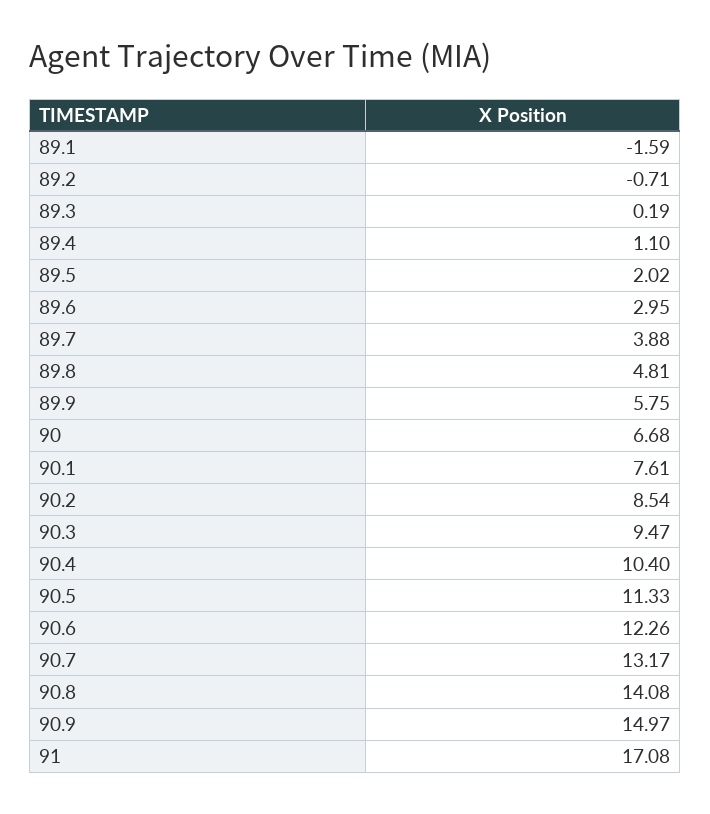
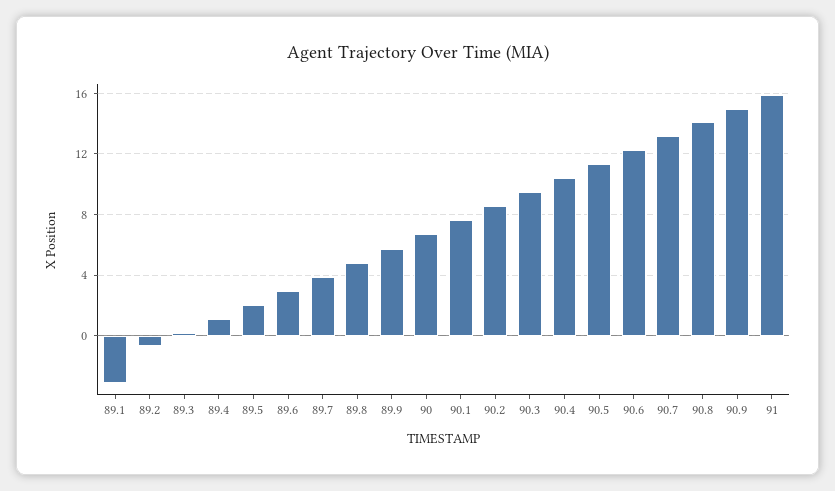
89.1: -1.59 -> -3
91: 17.08 -> 16

